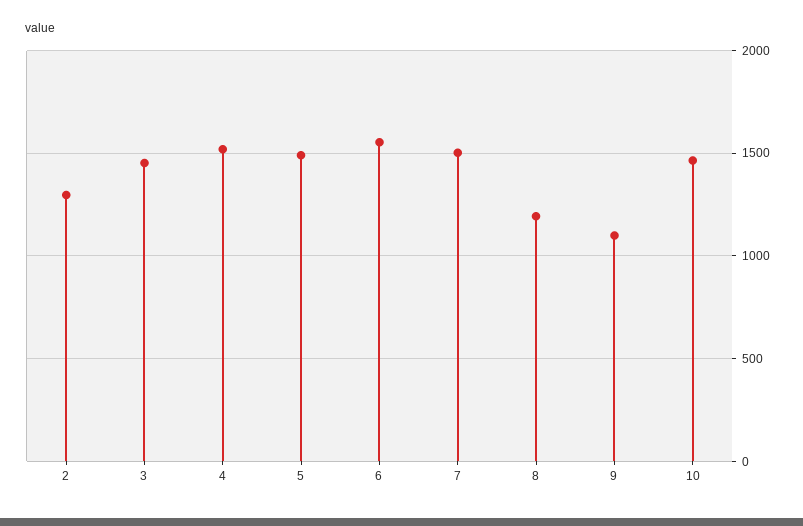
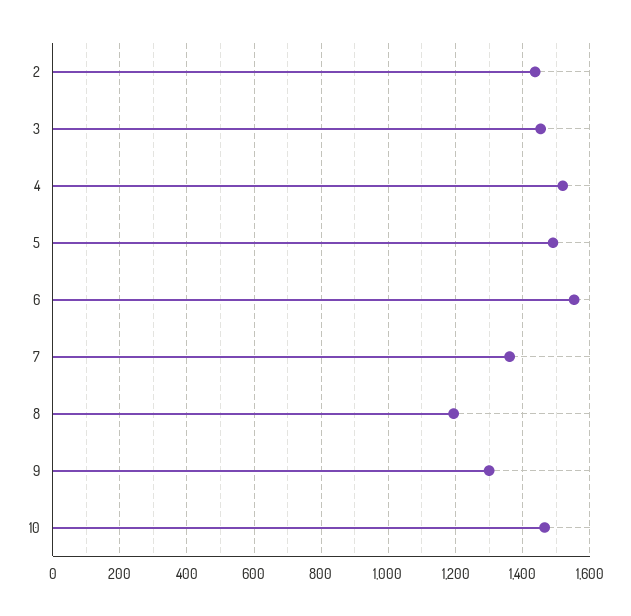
2: 1300 -> 1440
7: 1500 -> 1360
9: 1100 -> 1300

